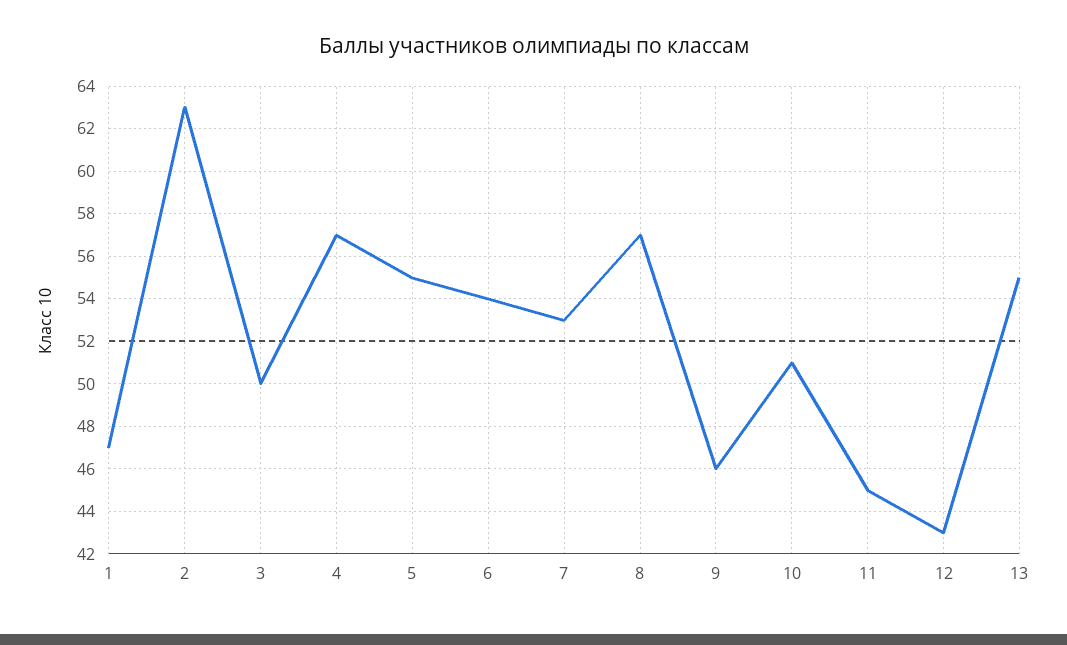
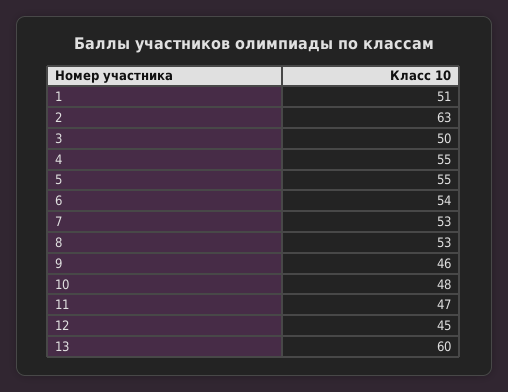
1: 47 -> 51
4: 57 -> 55
8: 57 -> 53
10: 51 -> 48
11: 45 -> 47
12: 43 -> 45
13: 55 -> 60

